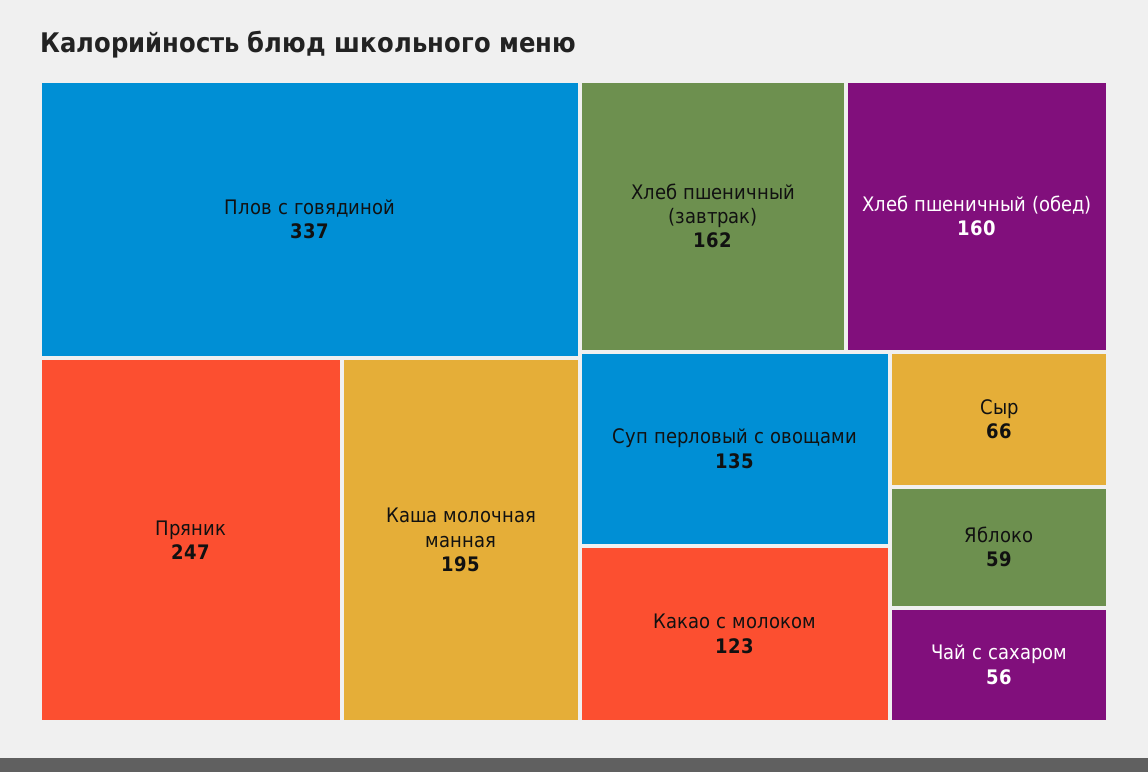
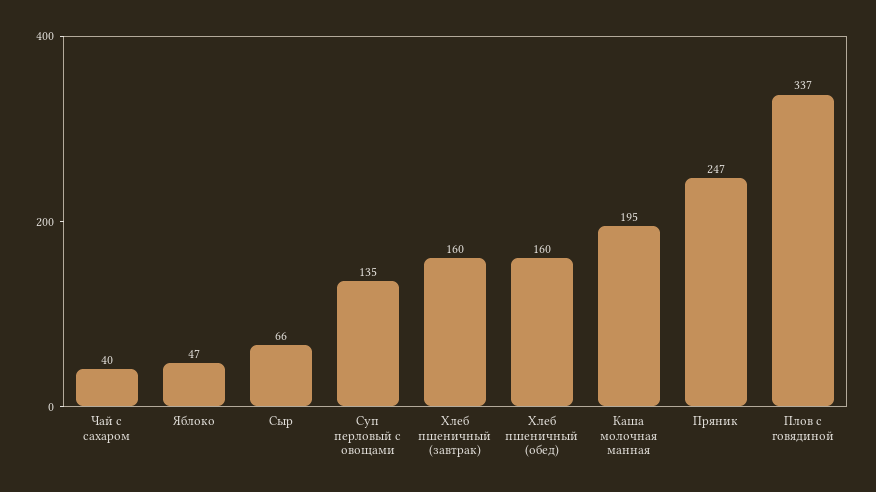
Хлеб пшеничный (завтрак): 162 -> 160
Какао с молоком: 123 -> none
Яблоко: 59 -> 47
Чай с сахаром: 56 -> 40

